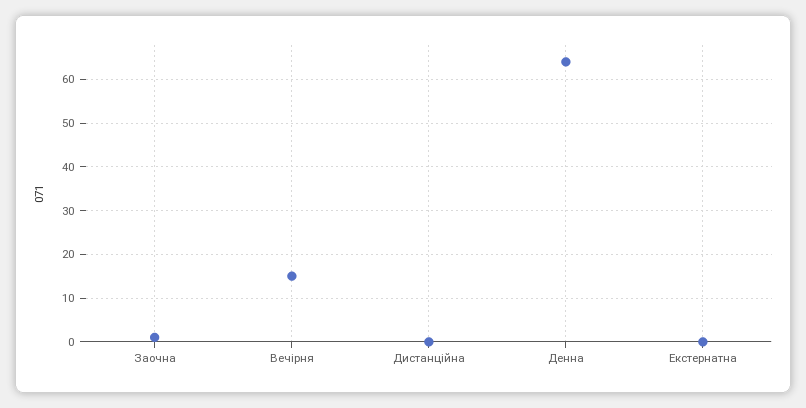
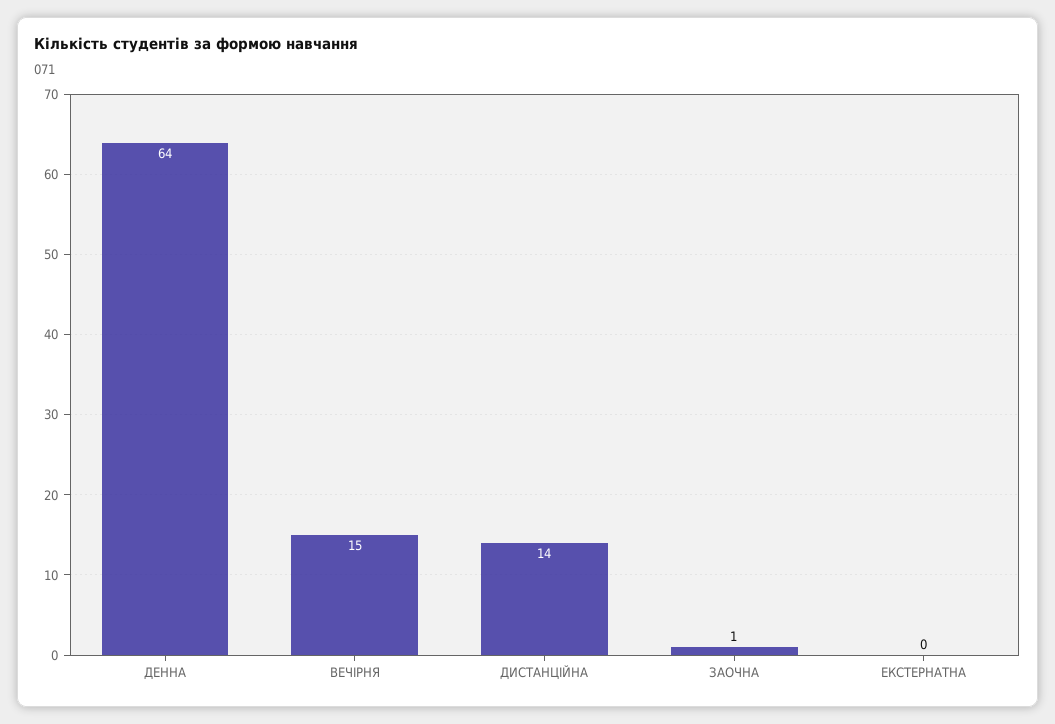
Дистанційна: 0 -> 14

